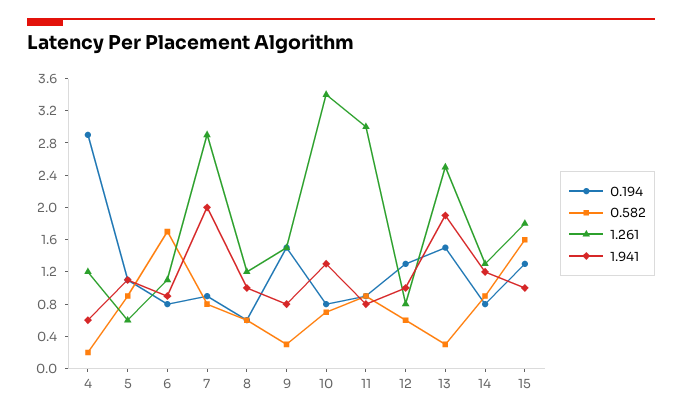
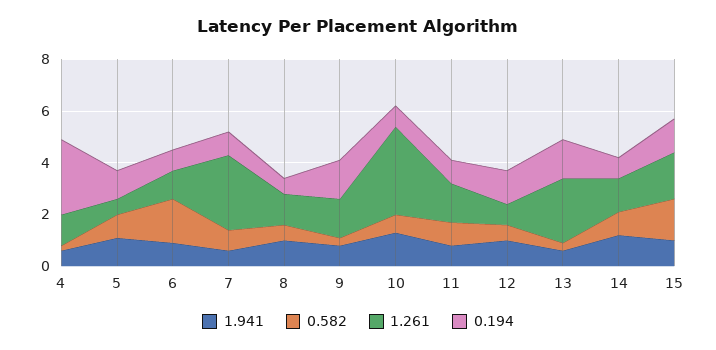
1.941, 7: 2 -> 0.5
1.261, 11: 3 -> 1.5
1.941, 13: 1.9 -> 0.5

